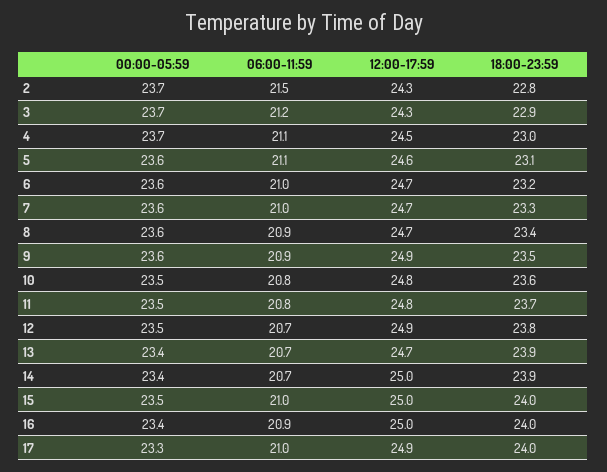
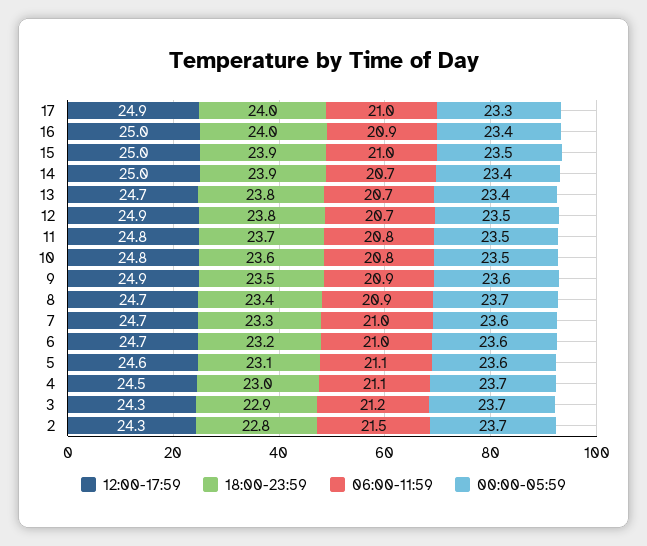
00:00-05:59, 8: 23.6 -> 23.7
18:00-23:59, 13: 23.9 -> 23.8
18:00-23:59, 15: 24 -> 23.9

